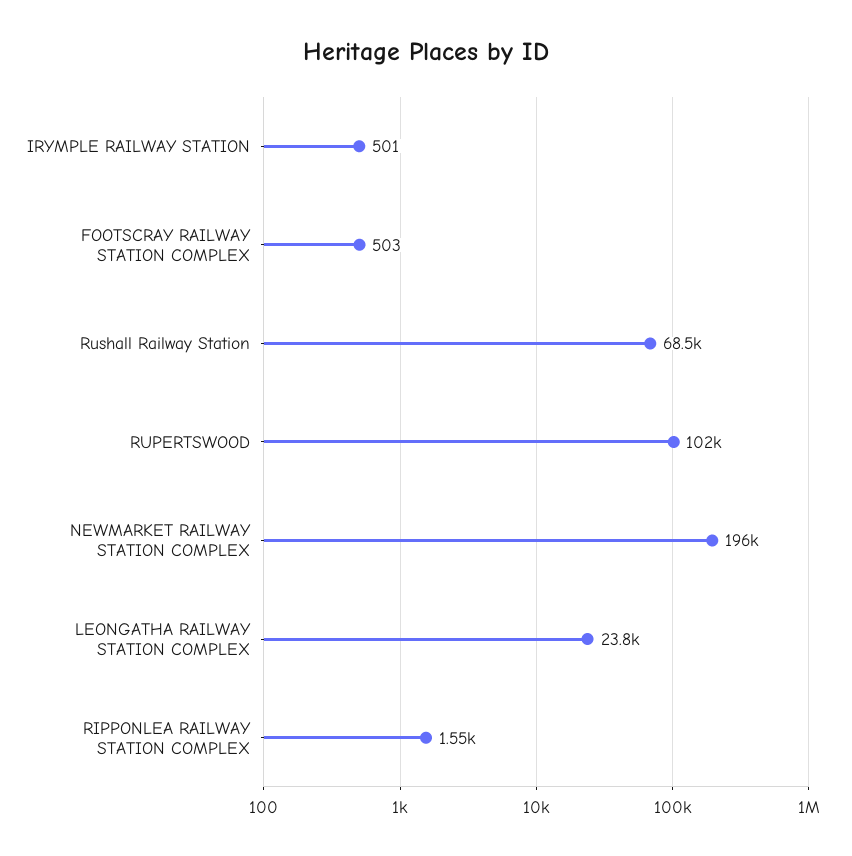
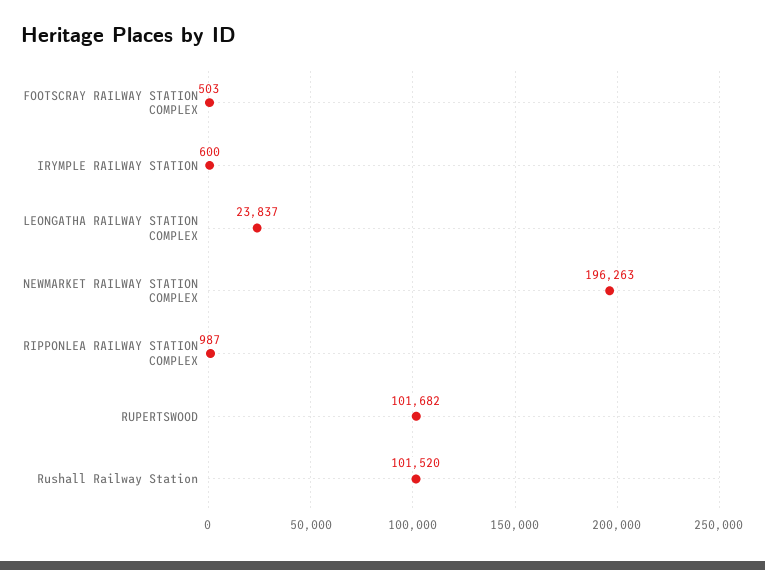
IRYMPLE RAILWAY STATION: 501 -> 600
Rushall Railway Station: 68500 -> 101520
RIPPONLEA RAILWAY STATION COMPLEX: 1550 -> 987

